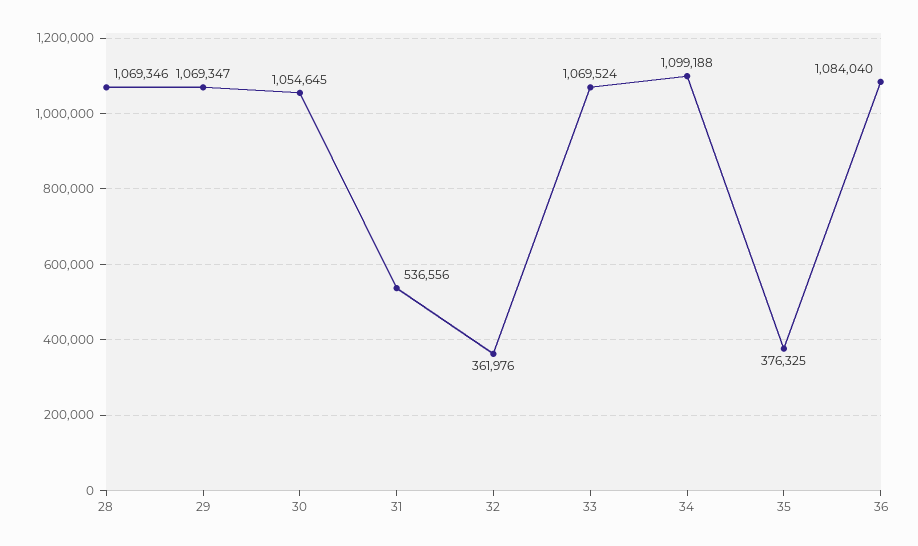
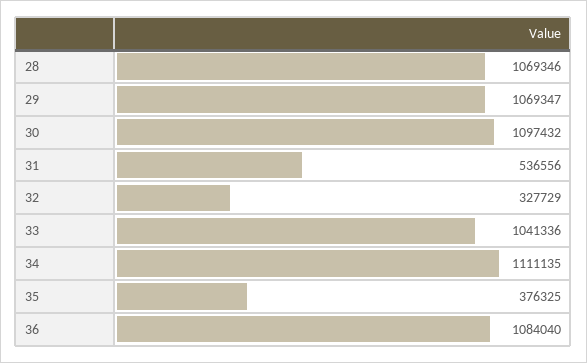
30: 1054645 -> 1097432
32: 361976 -> 327729
33: 1069524 -> 1041336
34: 1099188 -> 1111135

